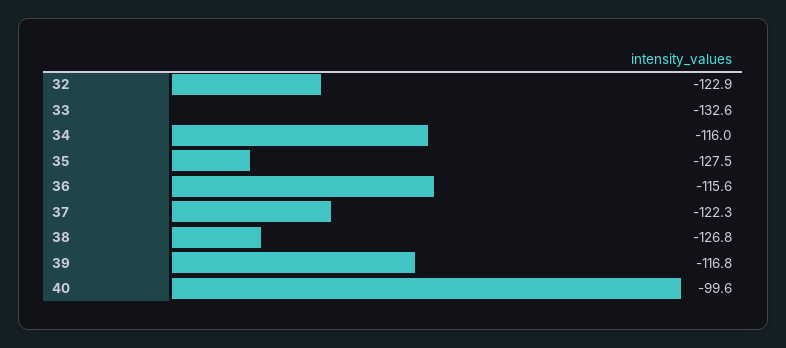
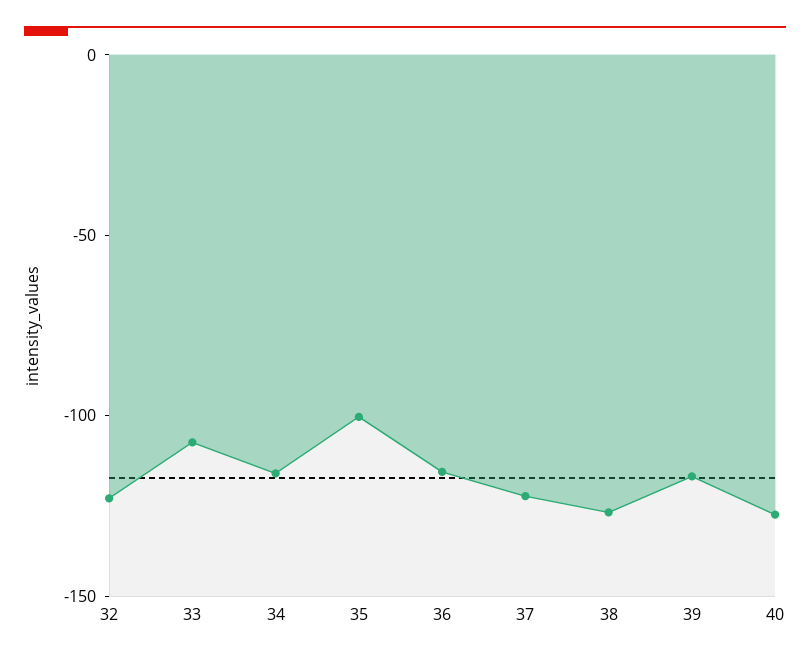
33: -132.6 -> -110
35: -127.5 -> -100
40: -99.6 -> -130

